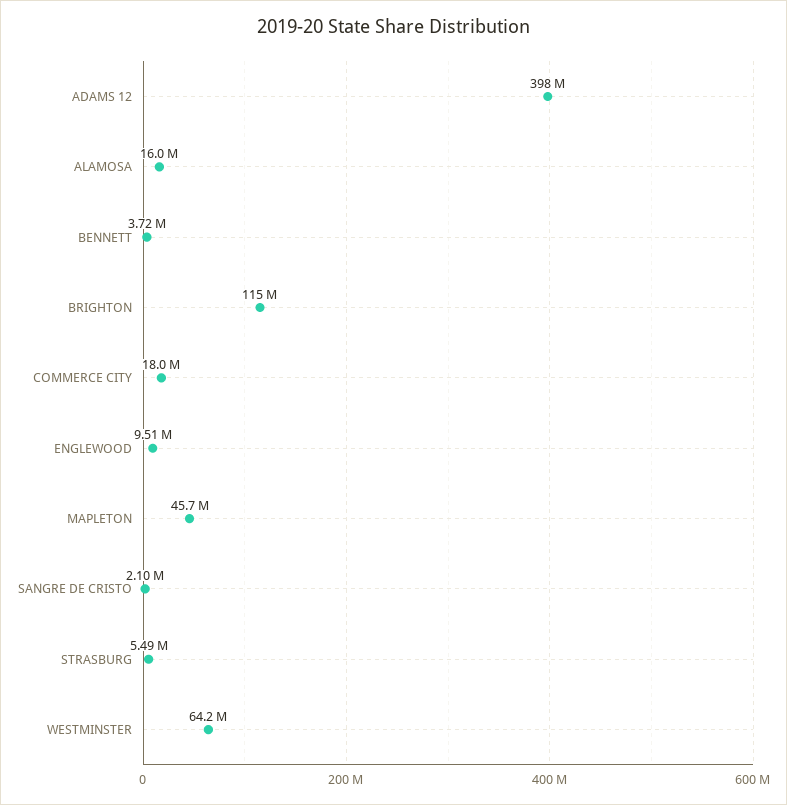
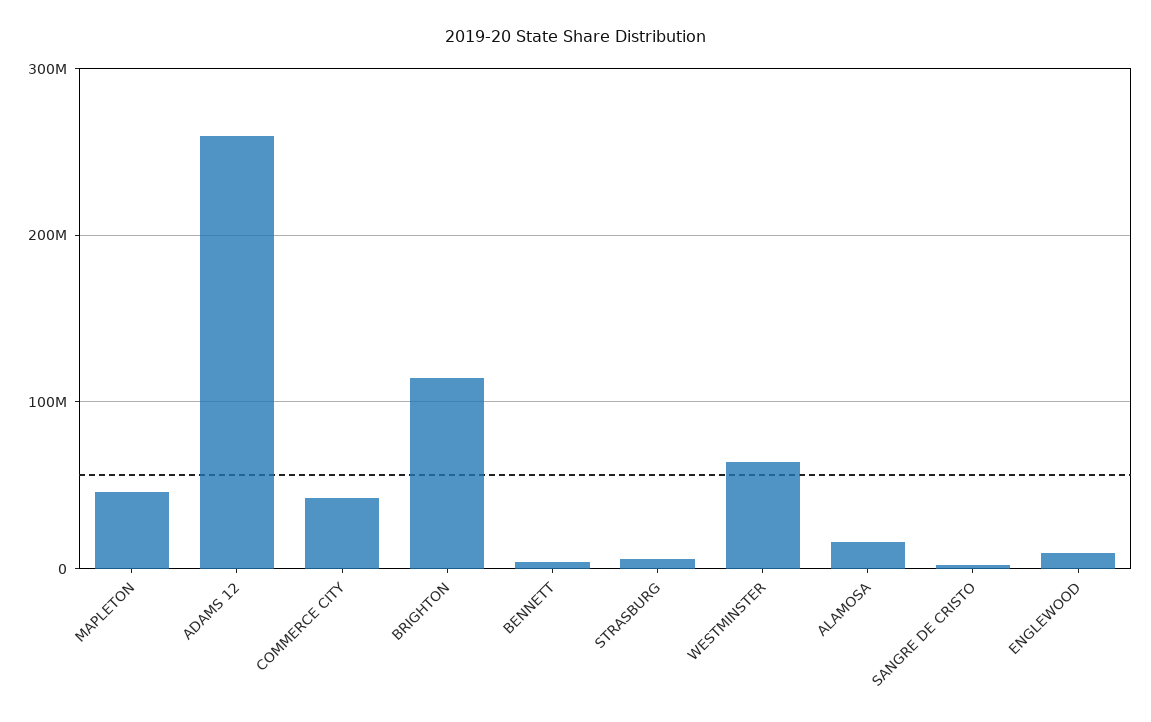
ADAMS 12: 398000000 -> 260000000
COMMERCE CITY: 18000000 -> 40000000

